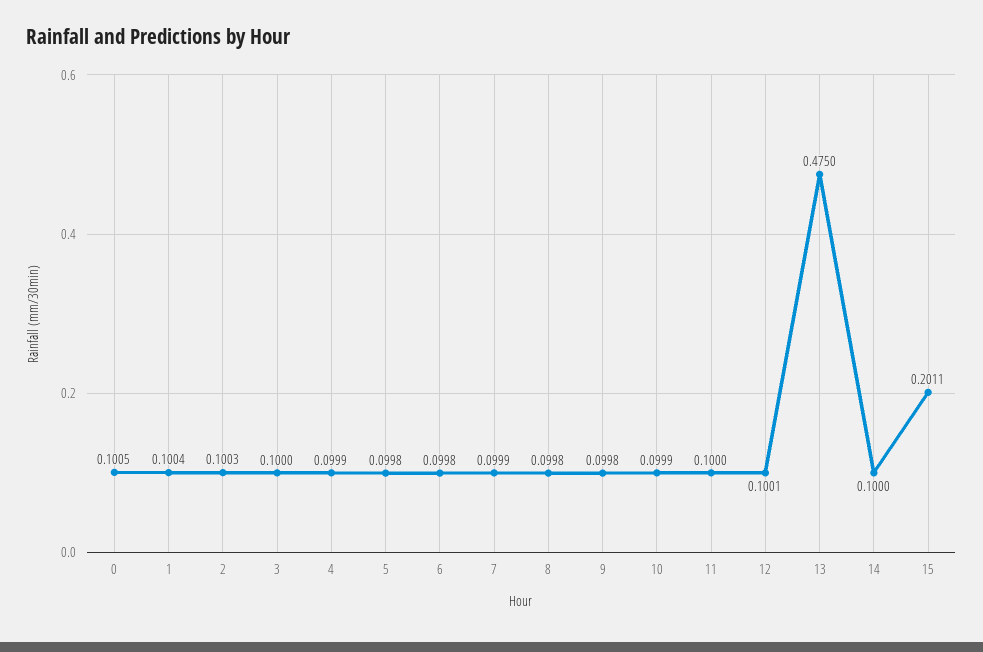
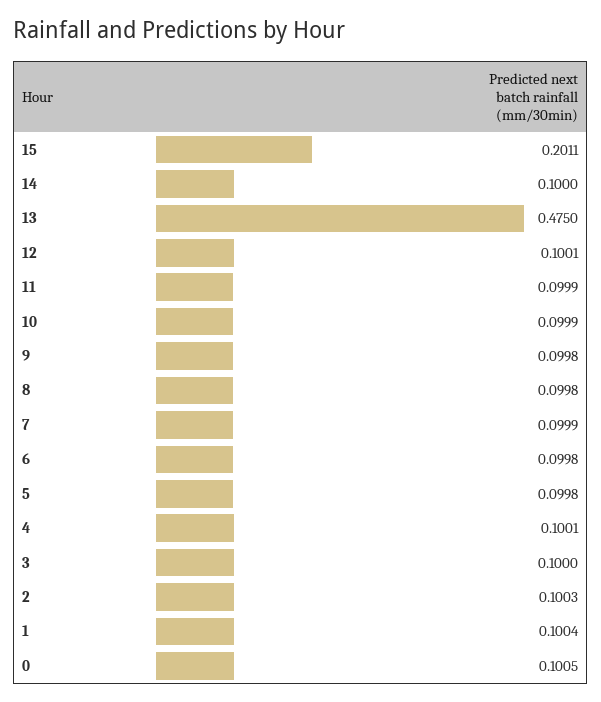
4: 0.0999 -> 0.1001
11: 0.1 -> 0.0999

